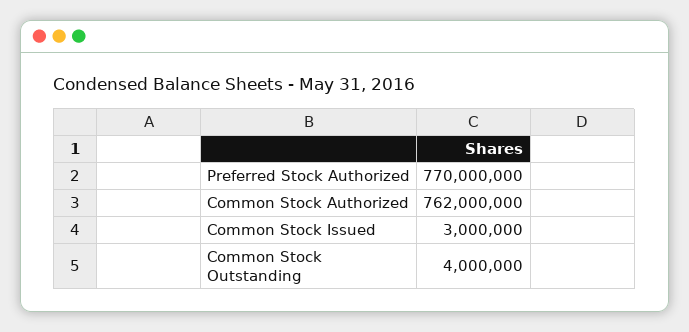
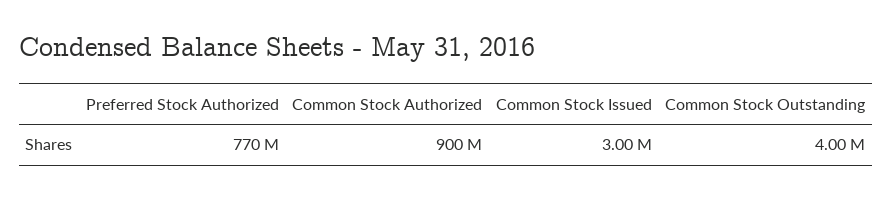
Common Stock Authorized: 762000000 -> 900000000

